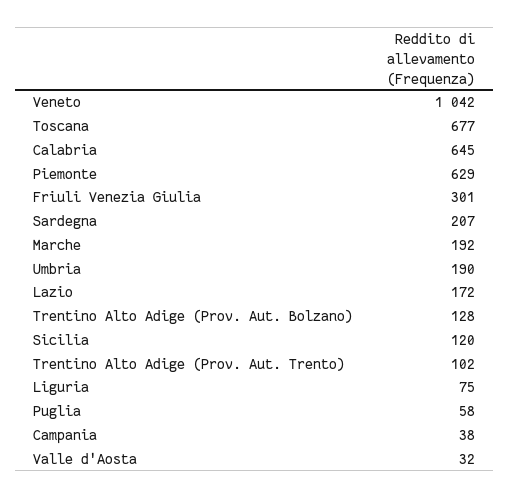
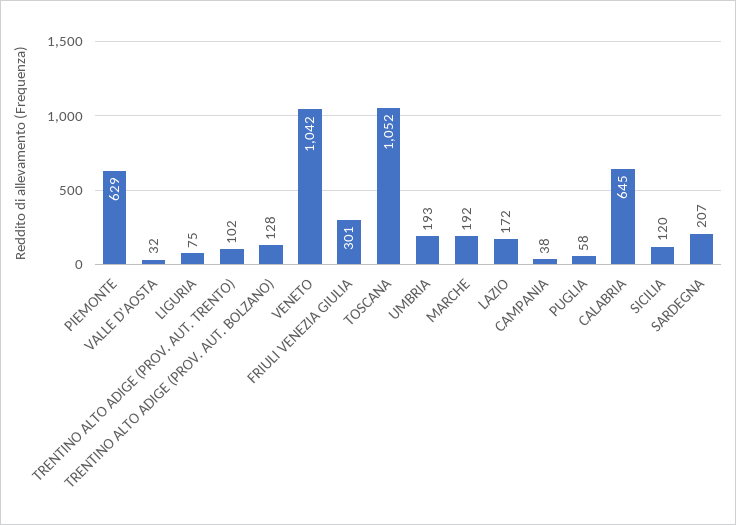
Toscana: 677 -> 1052
Umbria: 190 -> 193

